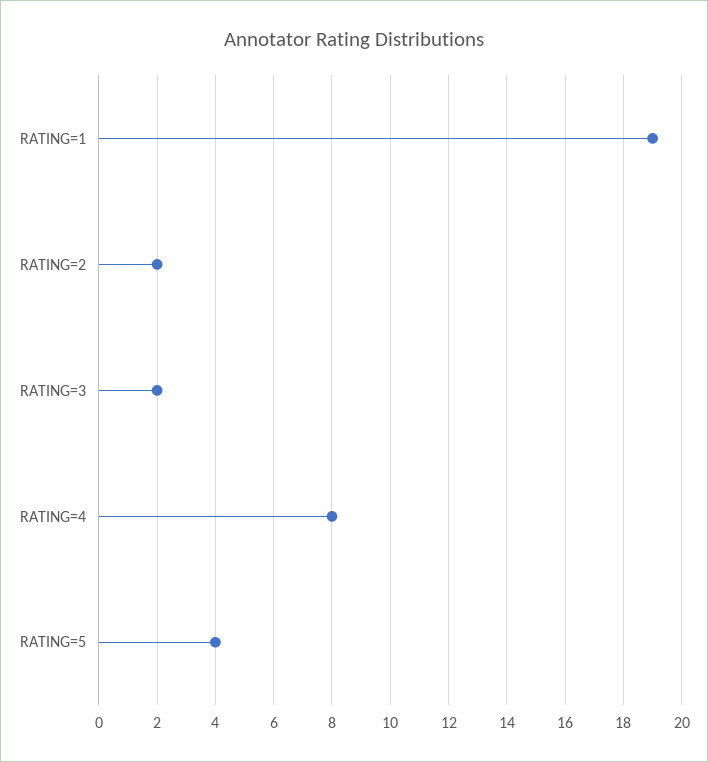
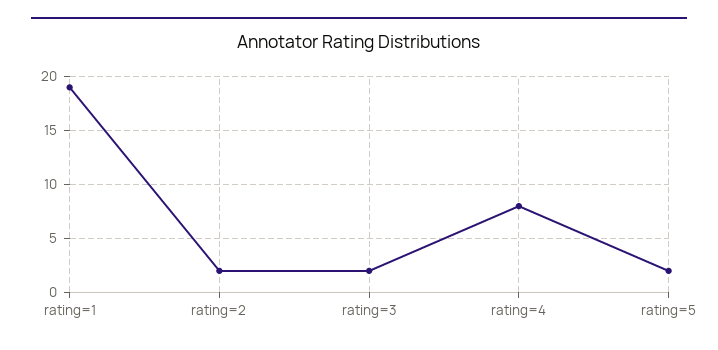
RATING=5: 4 -> 2

